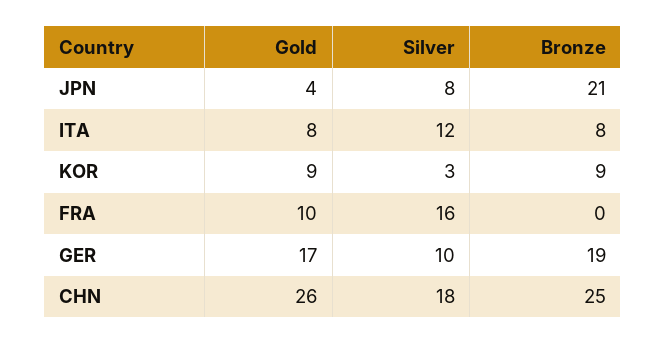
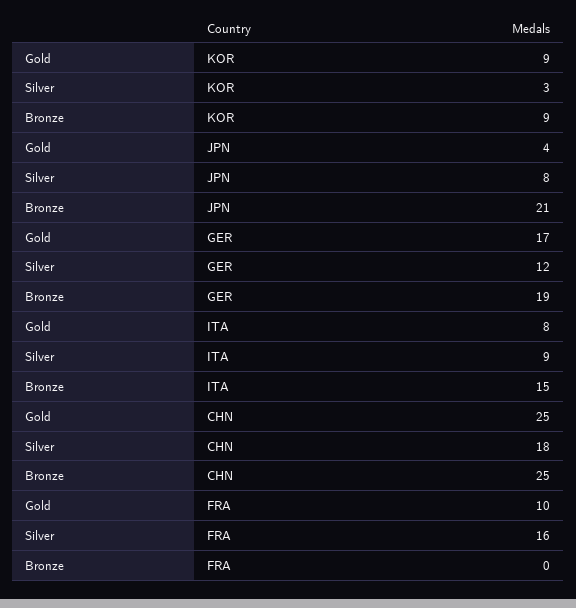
Silver, ITA: 12 -> 9
Bronze, ITA: 8 -> 15
Silver, GER: 10 -> 12
Gold, CHN: 26 -> 25

